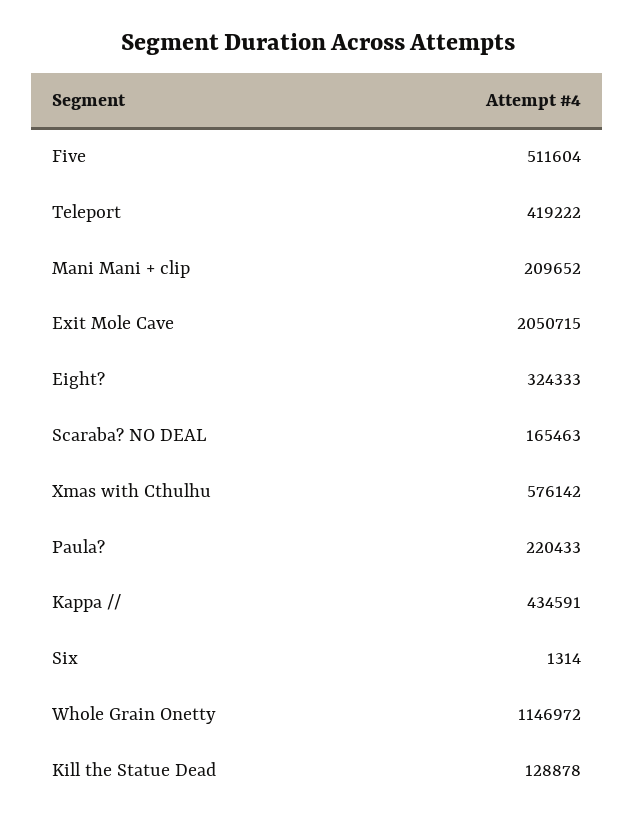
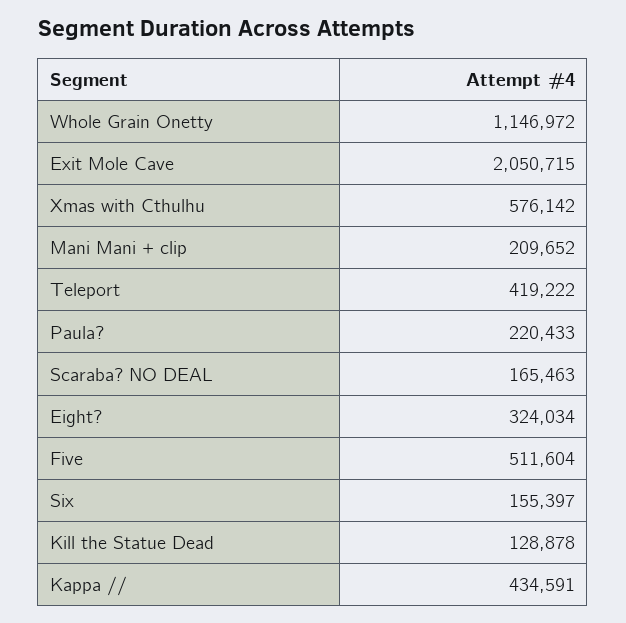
Eight?: 324333 -> 324034
Six: 1314 -> 155397

